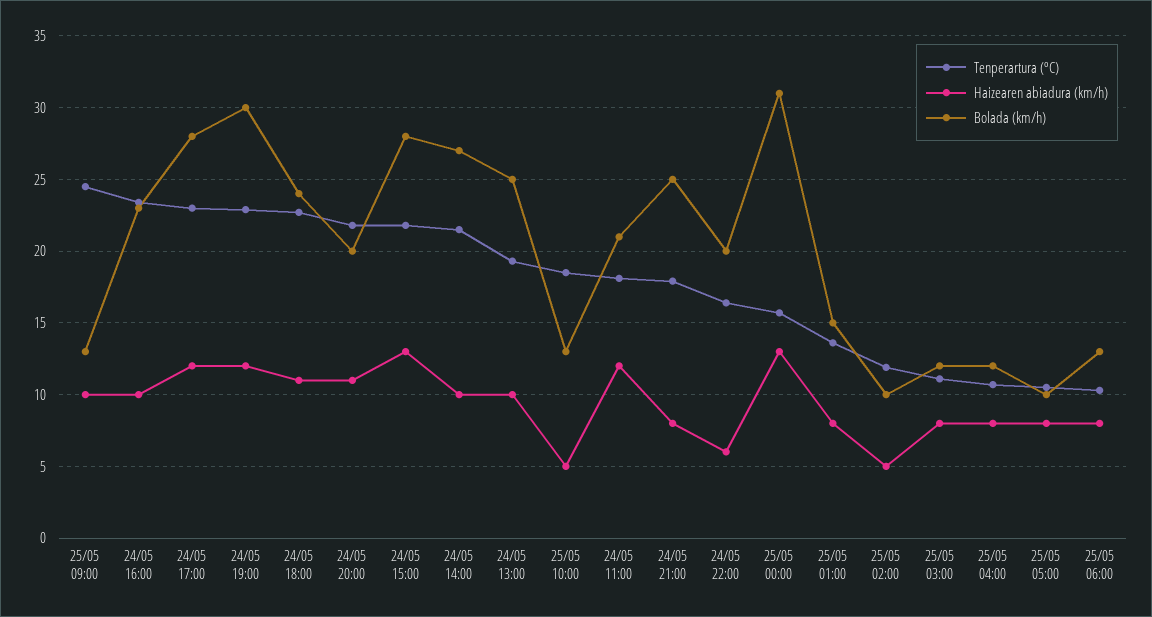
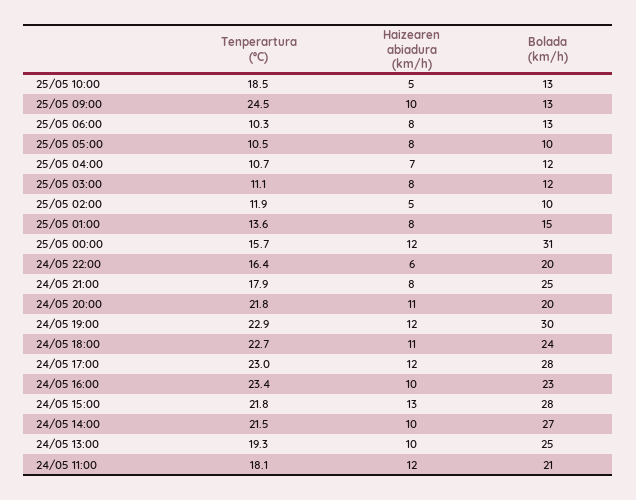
Haizearen abiadura (km/h), 25/05 00:00: 13 -> 12
Haizearen abiadura (km/h), 25/05 04:00: 8 -> 7

